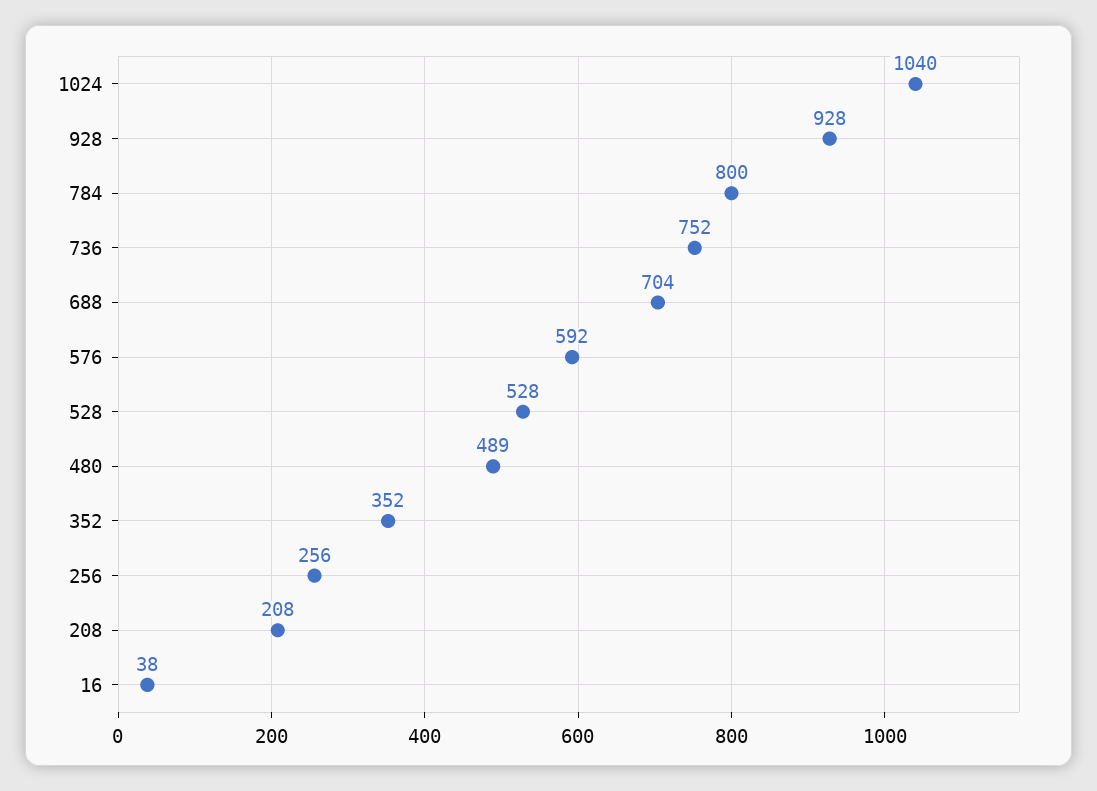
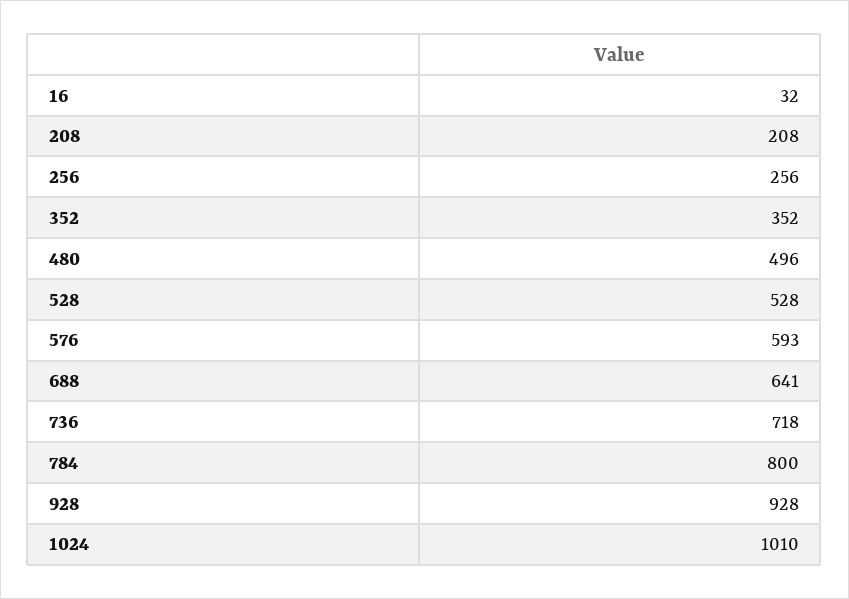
1024: 1040 -> 1010
736: 752 -> 718
688: 704 -> 641
576: 592 -> 593
480: 489 -> 496
16: 38 -> 32

